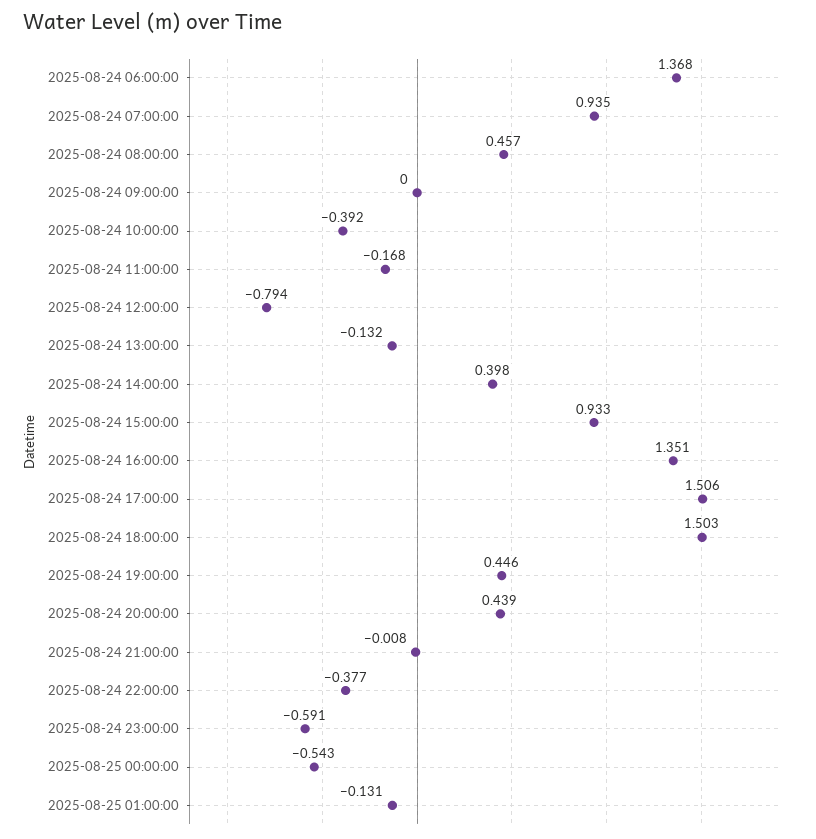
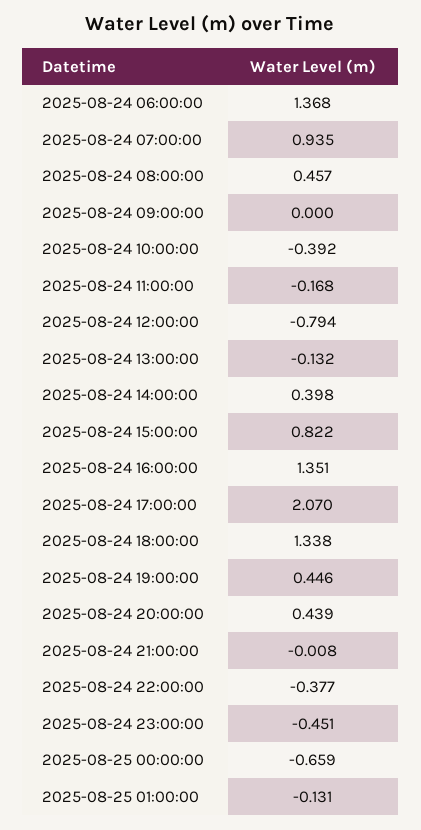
2025-08-24 15:00:00: 0.933 -> 0.822
2025-08-24 17:00:00: 1.506 -> 2.07
2025-08-24 18:00:00: 1.503 -> 1.338
2025-08-24 23:00:00: -0.591 -> -0.451
2025-08-25 00:00:00: -0.543 -> -0.659

